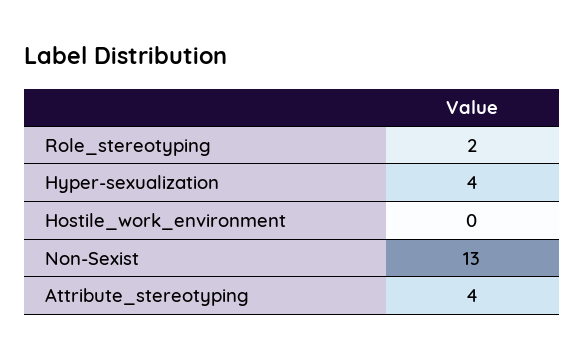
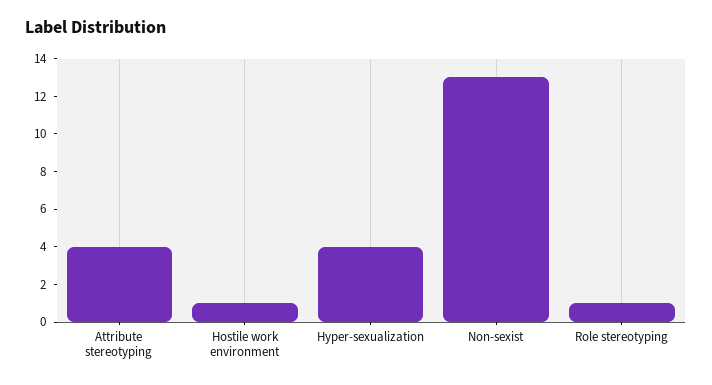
Role_stereotyping: 2 -> 1
Hostile_work_environment: 0 -> 1

